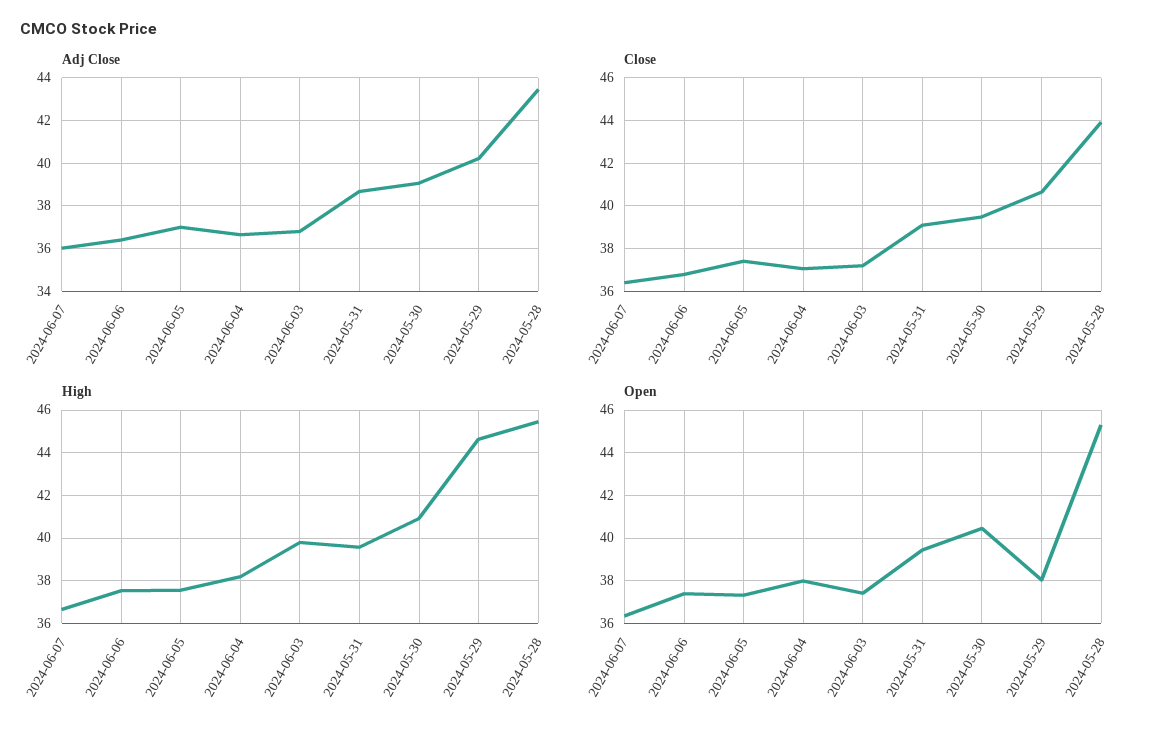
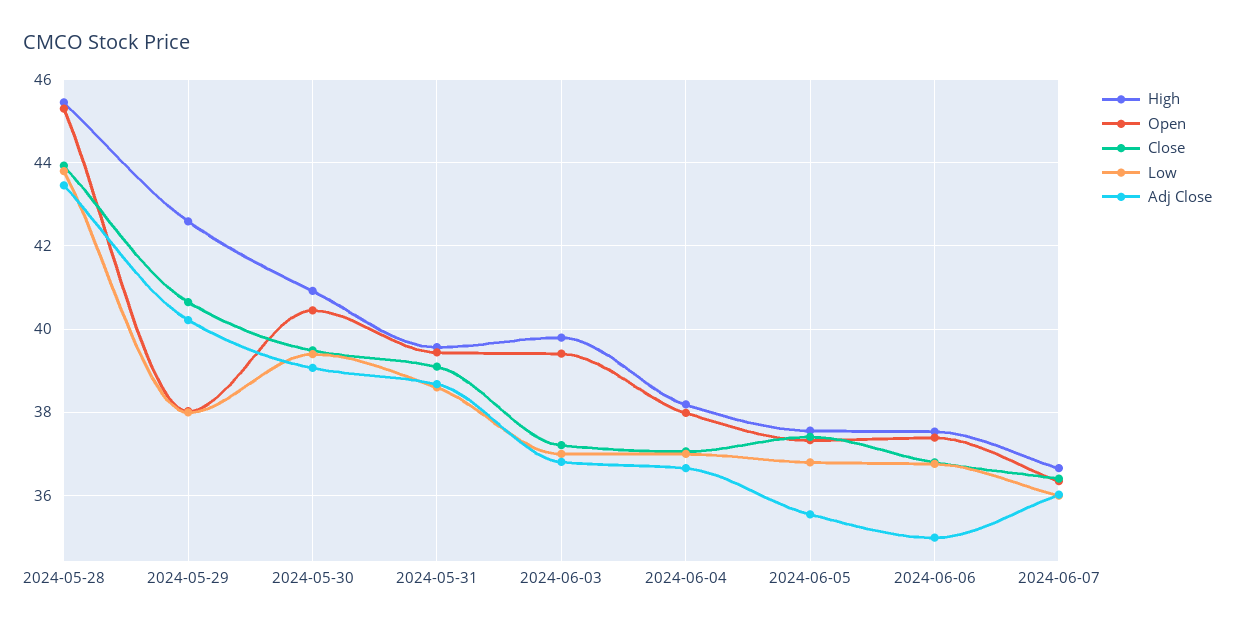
Adj Close, 2024-06-06: 36.5 -> 35
Adj Close, 2024-06-05: 37 -> 35.6
High, 2024-05-29: 44.5 -> 42.6
Open, 2024-06-03: 37.5 -> 39.4
Low, 2024-05-28: none -> 43.8
Low, 2024-05-29: none -> 38
Low, 2024-05-30: none -> 39.4
Low, 2024-05-31: none -> 38.6
Low, 2024-06-03: none -> 37
Low, 2024-06-04: none -> 37
Low, 2024-06-05: none -> 36.8
Low, 2024-06-06: none -> 36.8
Low, 2024-06-07: none -> 36

